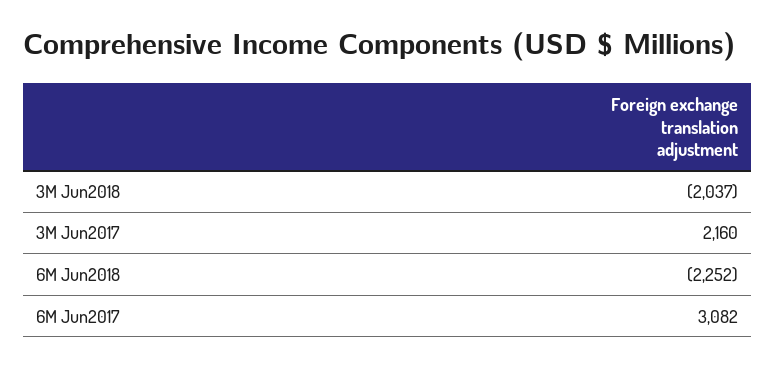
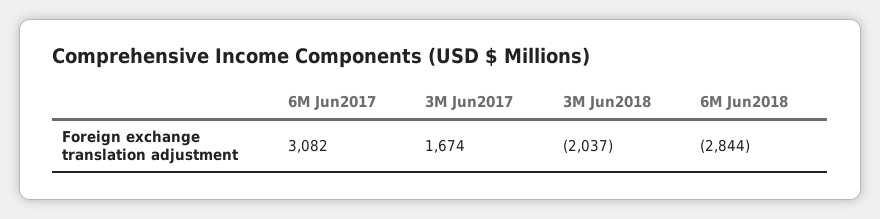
3M Jun2017: 2160 -> 1674
6M Jun2018: -2252 -> -2844

